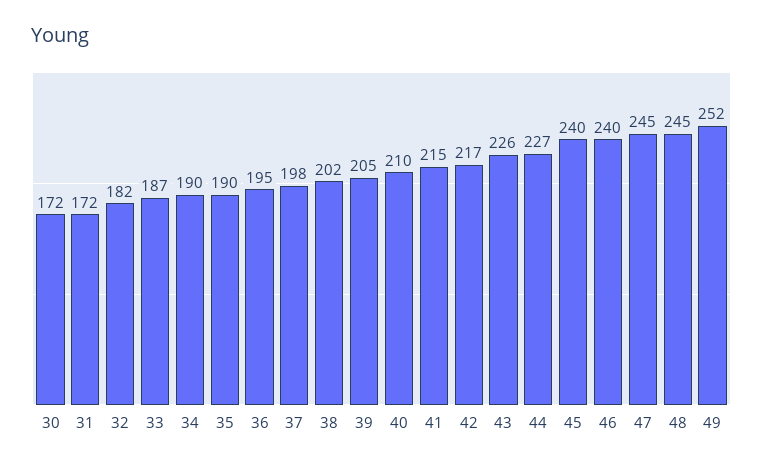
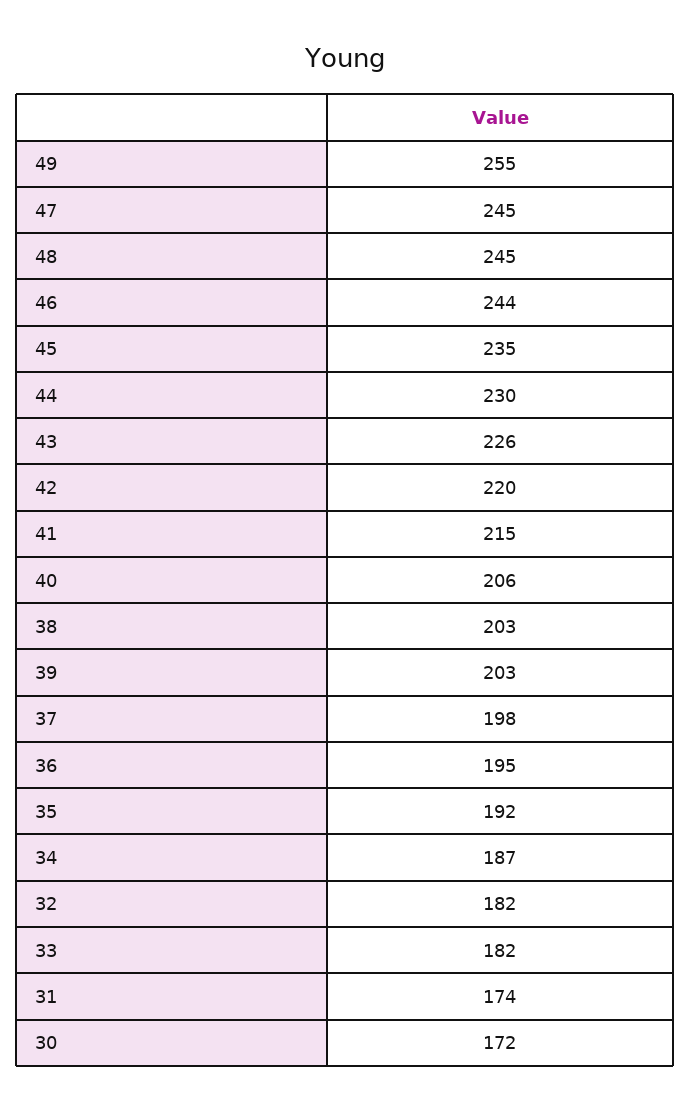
31: 172 -> 174
33: 187 -> 182
34: 190 -> 187
35: 190 -> 192
38: 202 -> 203
39: 205 -> 203
40: 210 -> 206
42: 217 -> 220
44: 227 -> 230
45: 240 -> 235
46: 240 -> 244
49: 252 -> 255

